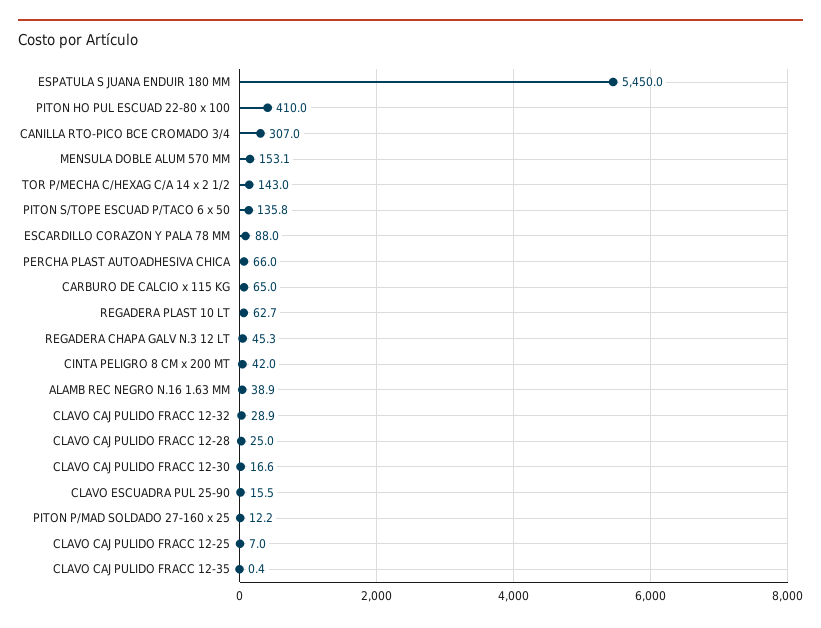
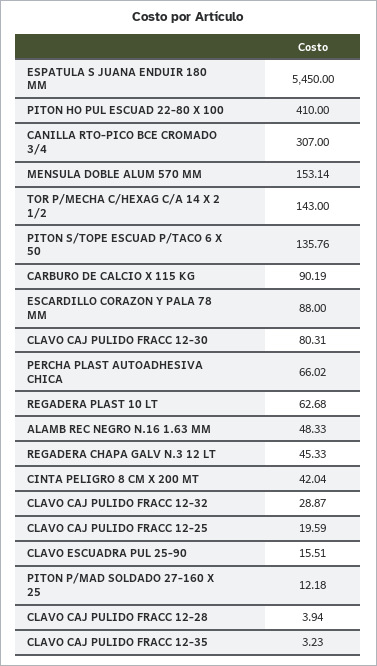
CARBURO DE CALCIO x 115 KG: 65 -> 90.19
ALAMB REC NEGRO N.16 1.63 MM: 38.9 -> 48.33
CLAVO CAJ PULIDO FRACC 12-28: 25 -> 3.94
CLAVO CAJ PULIDO FRACC 12-30: 16.6 -> 80.31
CLAVO CAJ PULIDO FRACC 12-25: 7 -> 19.59
CLAVO CAJ PULIDO FRACC 12-35: 0.4 -> 3.23

